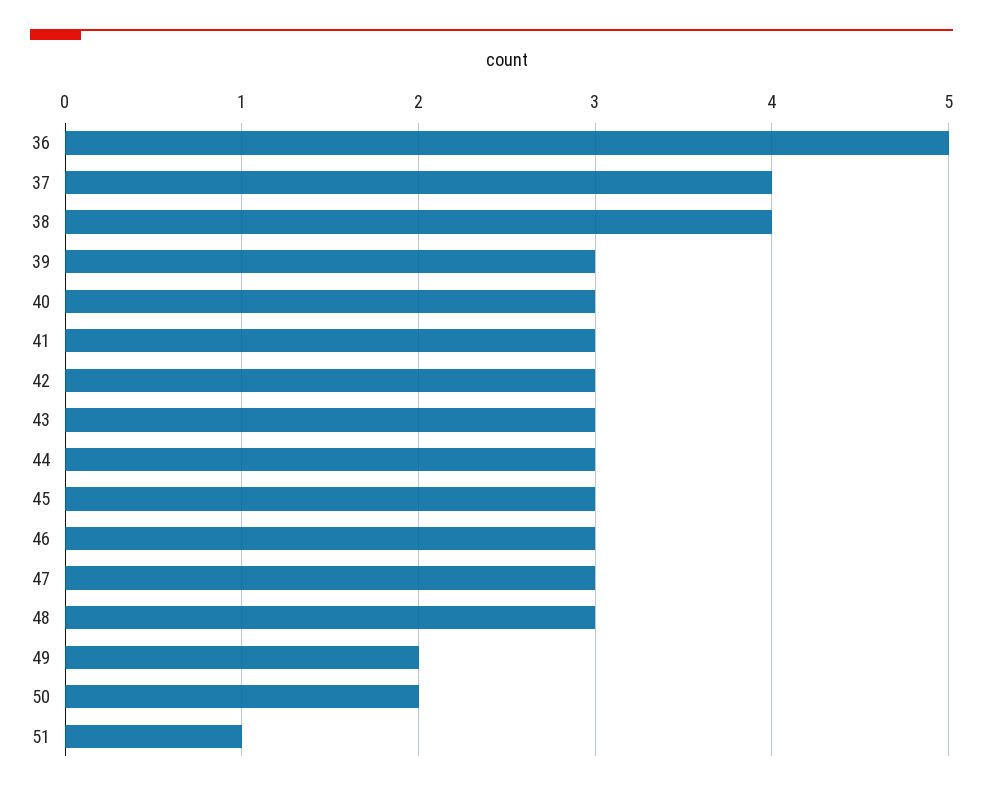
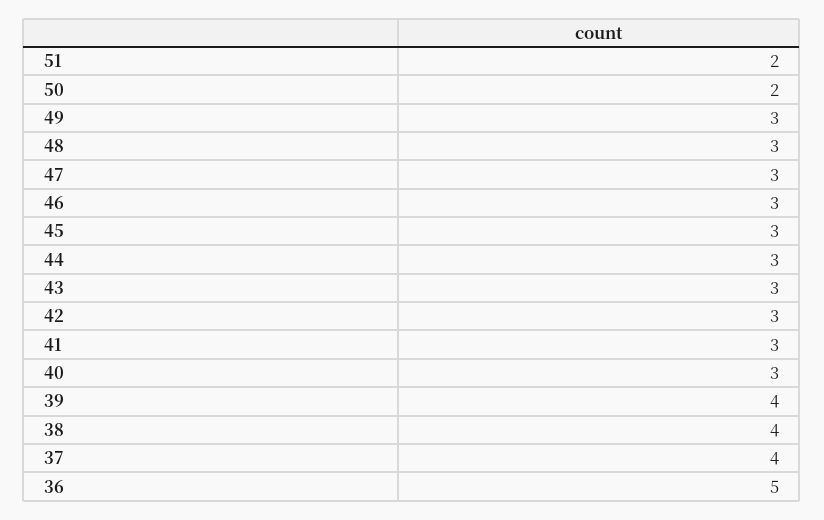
39: 3 -> 4
49: 2 -> 3
51: 1 -> 2

